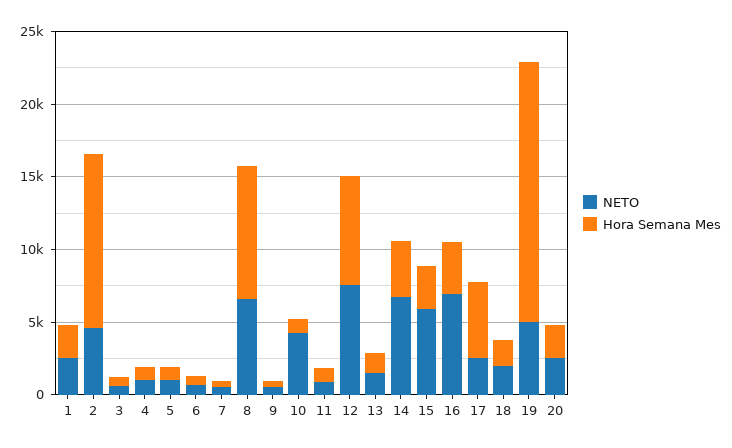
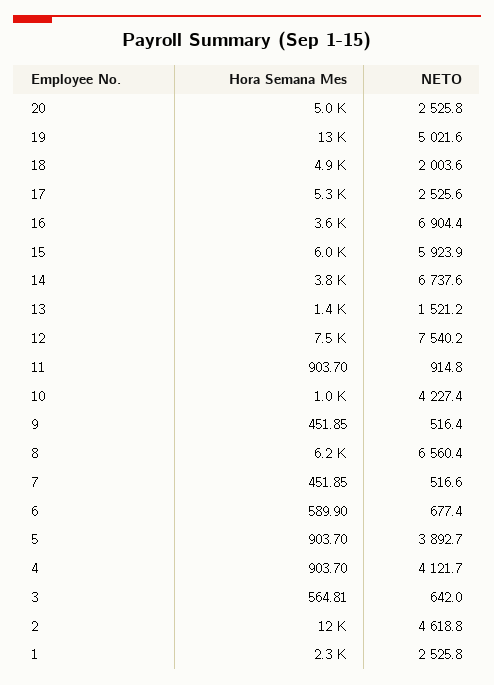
NETO, 4: 1000 -> 4121.7
NETO, 5: 1000 -> 3892.7
Hora Semana Mes, 8: 9000 -> 6200
Hora Semana Mes, 15: 3000 -> 6000
Hora Semana Mes, 18: 2000 -> 4900
Hora Semana Mes, 19: 18000 -> 13000
Hora Semana Mes, 20: 2000 -> 5000

